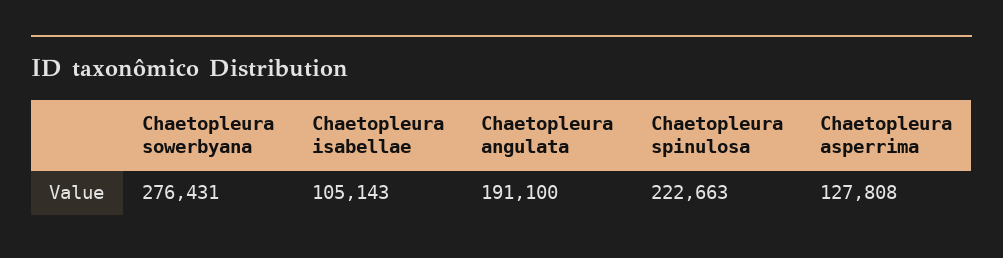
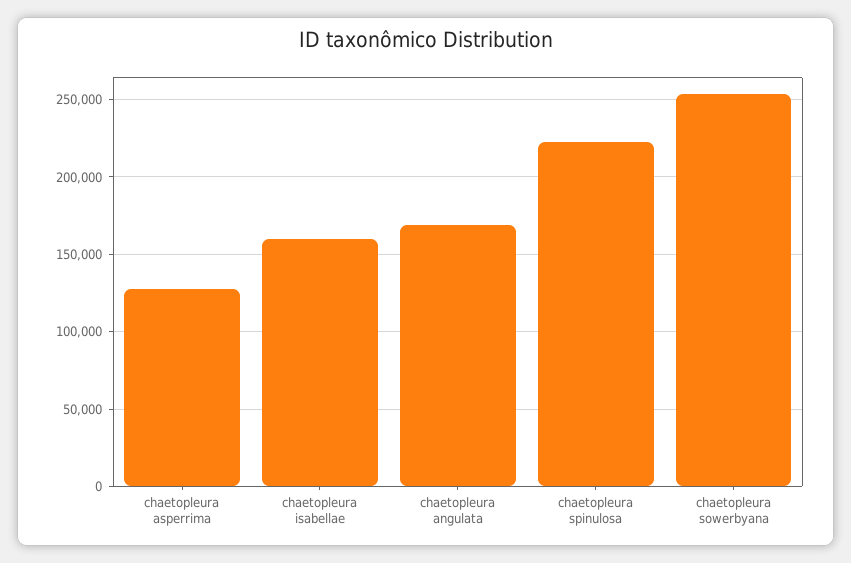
Chaetopleura sowerbyana: 276431 -> 255000
Chaetopleura isabellae: 105143 -> 160000
Chaetopleura angulata: 191100 -> 170000

